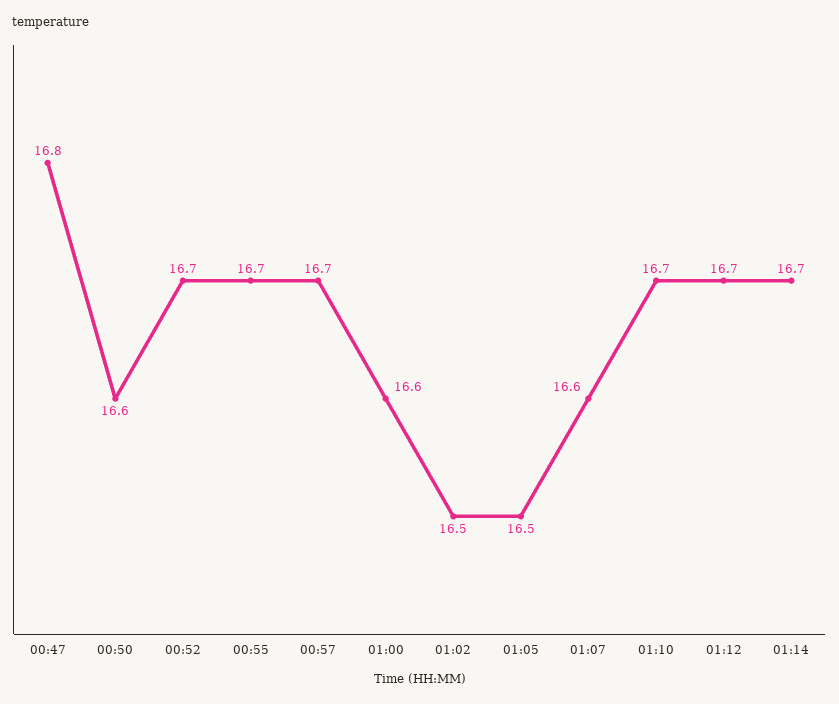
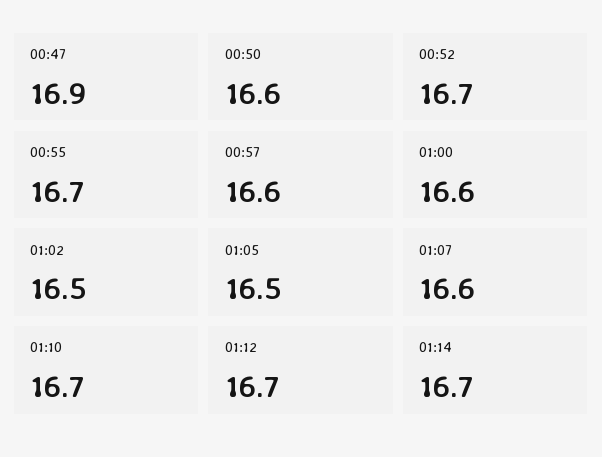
00:47: 16.8 -> 16.9
00:57: 16.7 -> 16.6

